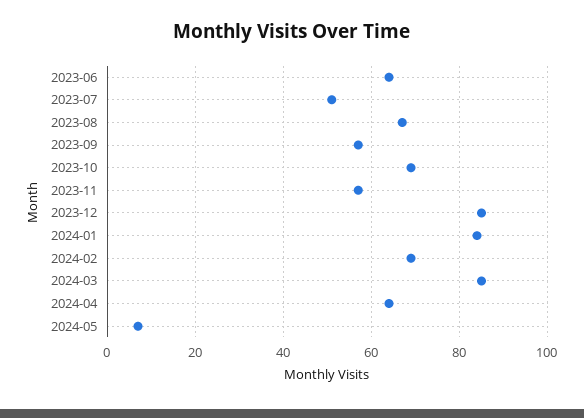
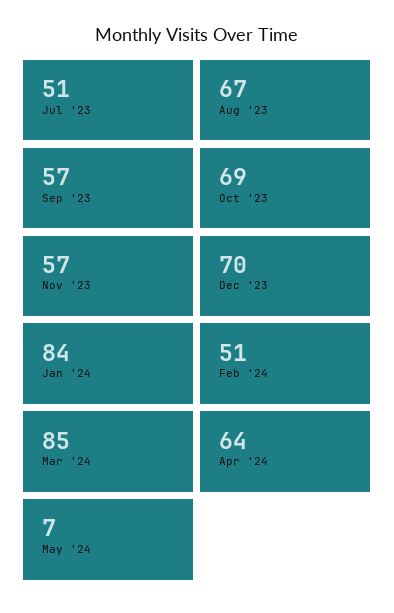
2023-06: 65 -> none
2023-12: 85 -> 70
2024-02: 70 -> 51

